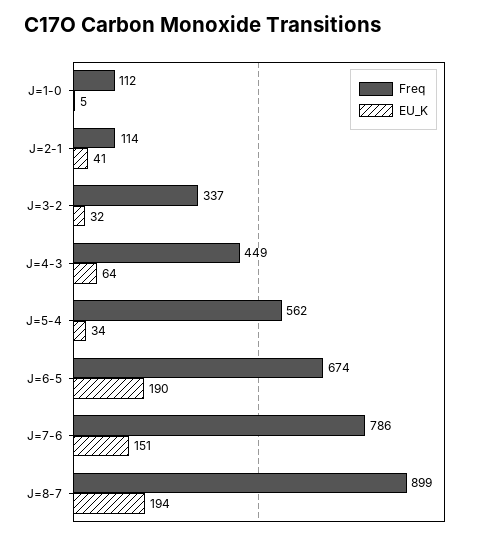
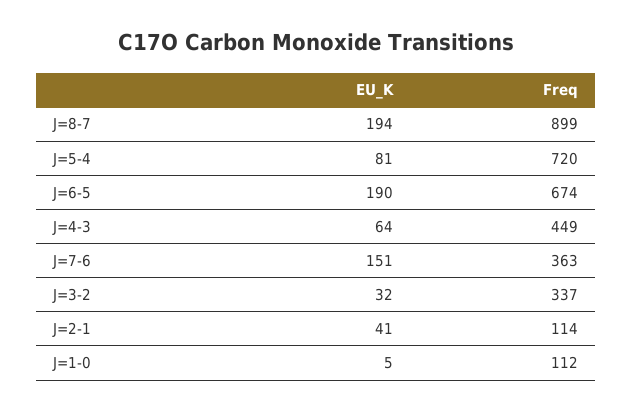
Freq, J=5-4: 562 -> 720
EU_K, J=5-4: 34 -> 81
Freq, J=7-6: 786 -> 363

